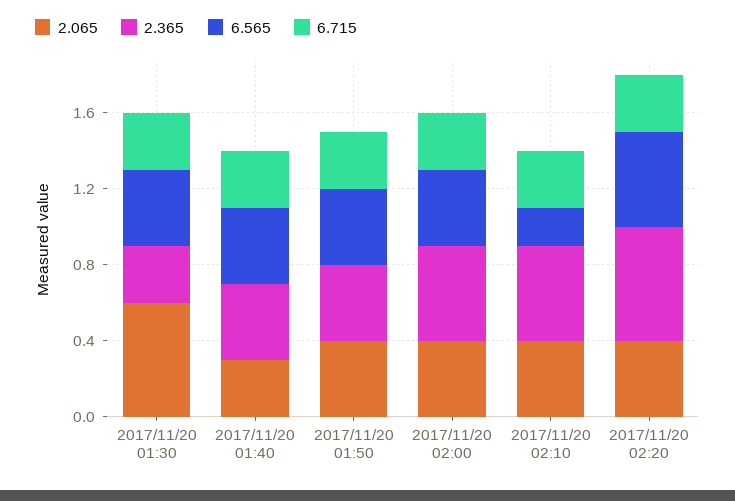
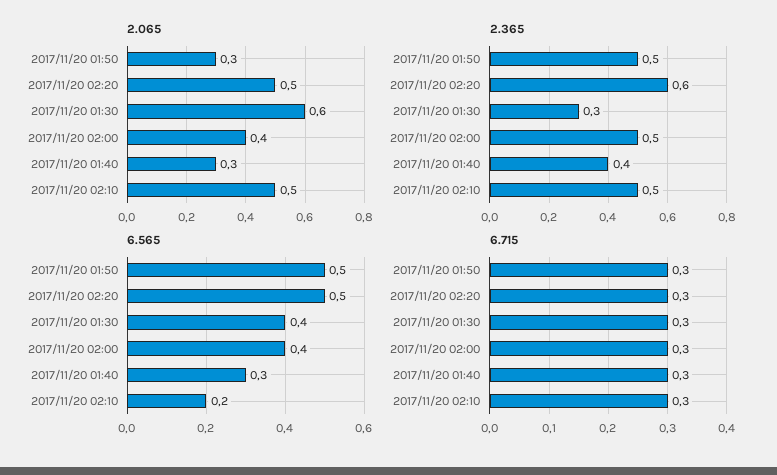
6.565, 2017/11/20 01:40: 0.4 -> 0.3
2.065, 2017/11/20 01:50: 0.4 -> 0.3
2.365, 2017/11/20 01:50: 0.4 -> 0.5
6.565, 2017/11/20 01:50: 0.4 -> 0.5
2.065, 2017/11/20 02:10: 0.4 -> 0.5
2.065, 2017/11/20 02:20: 0.4 -> 0.5

